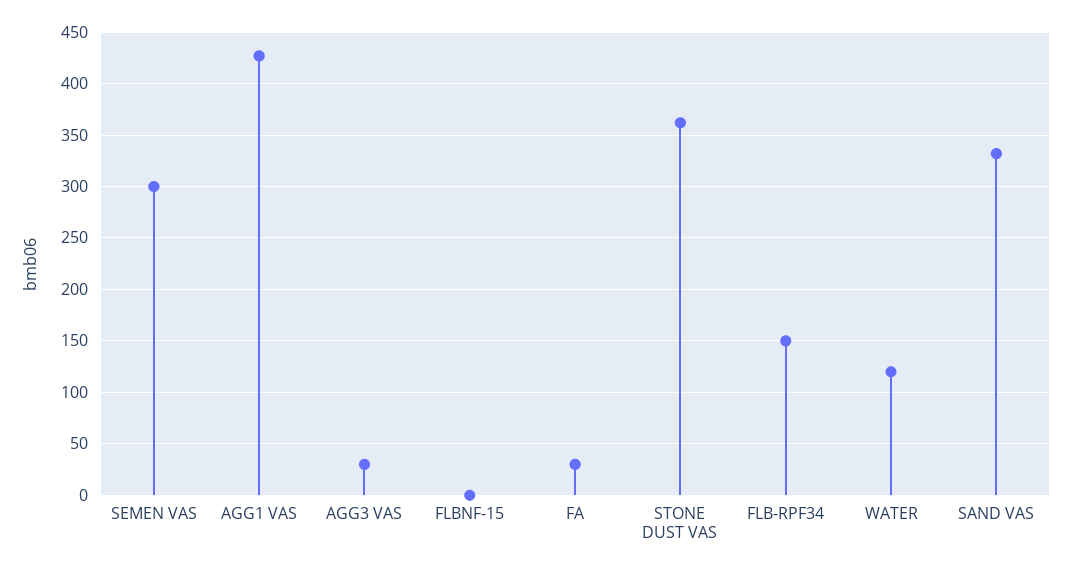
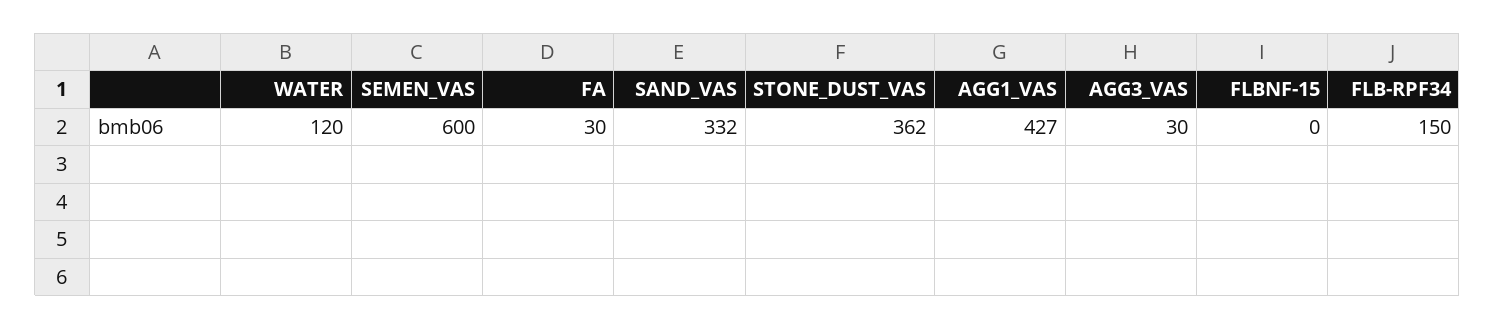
SEMEN VAS: 300 -> 600

